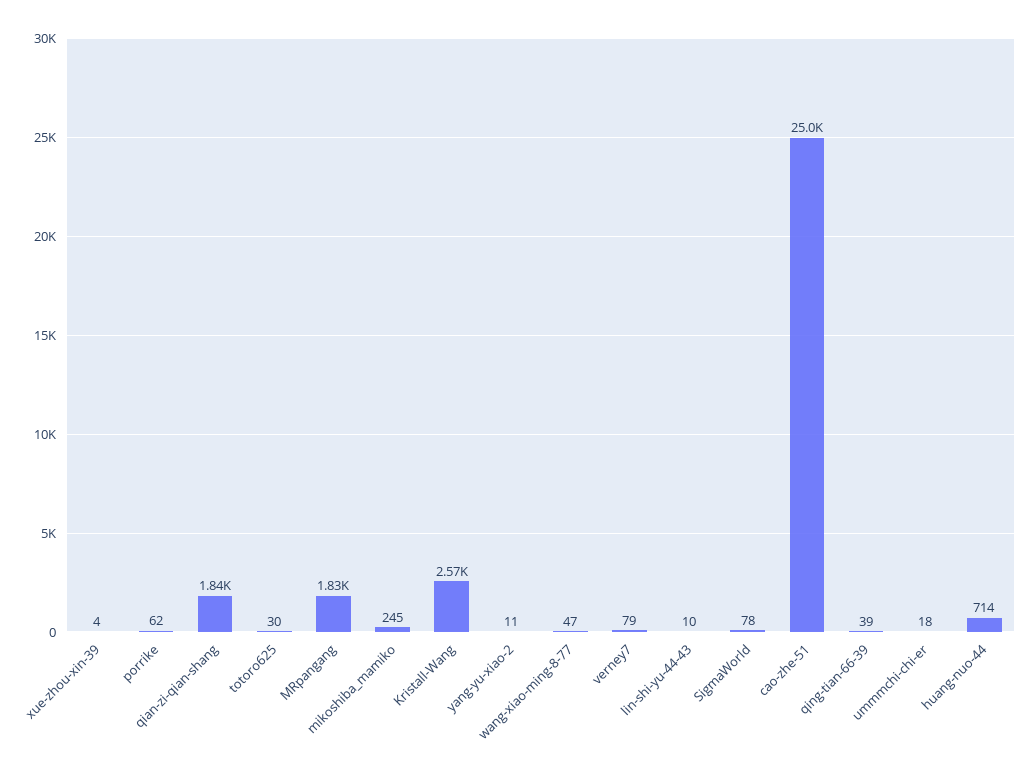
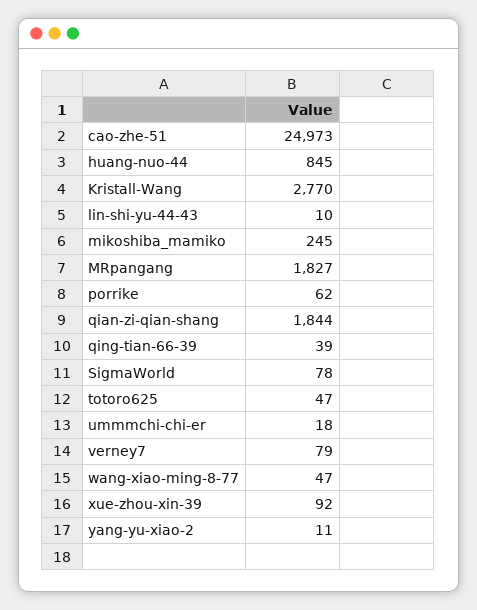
xue-zhou-xin-39: 4 -> 92
totoro625: 30 -> 47
Kristall-Wang: 2570 -> 2770
huang-nuo-44: 714 -> 845

